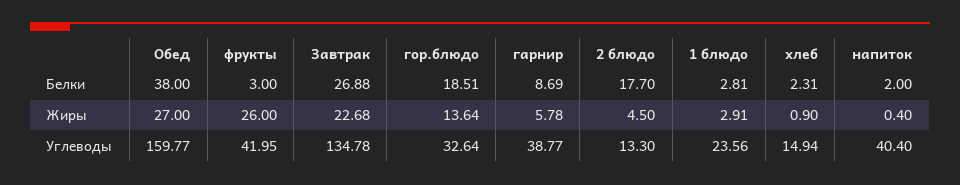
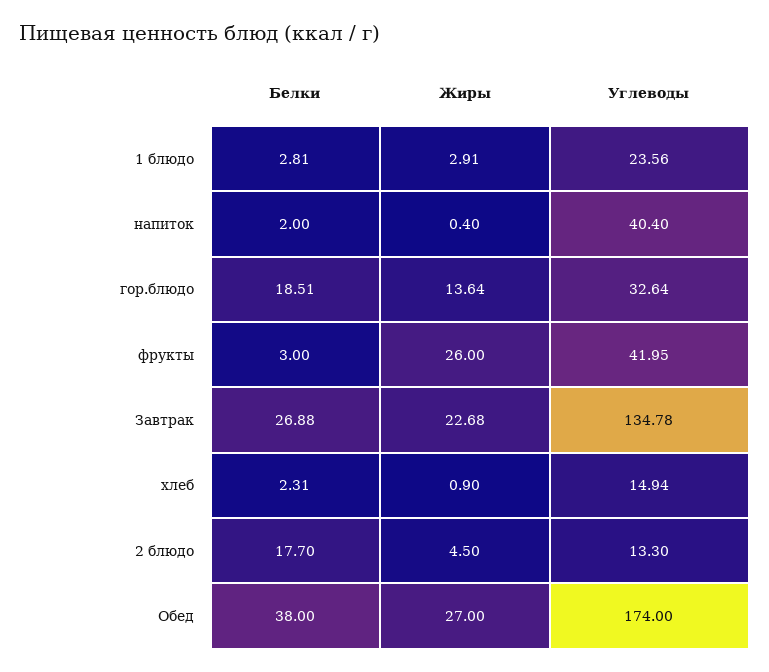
гарнир, Белки: 8.69 -> none
гарнир, Жиры: 5.78 -> none
Обед, Углеводы: 159.77 -> 174
гарнир, Углеводы: 38.77 -> none

